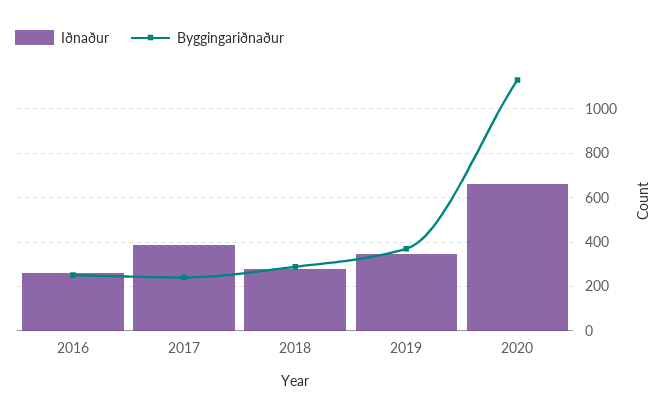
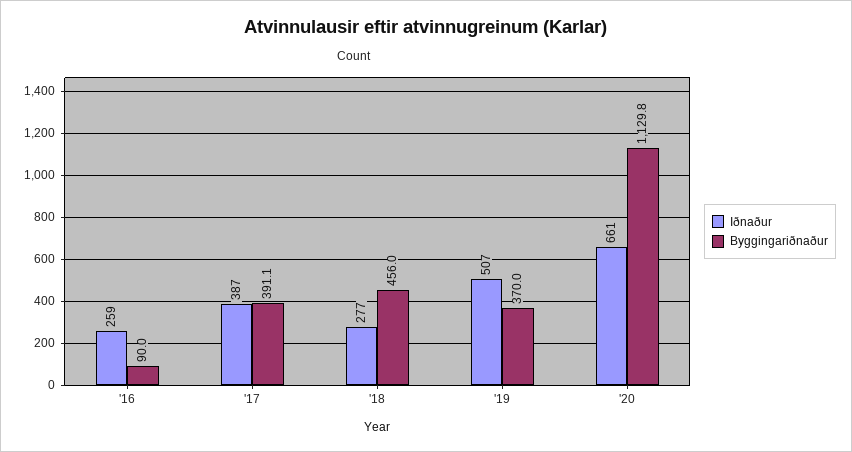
Byggingariðnaður, 2016: 250 -> 90
Byggingariðnaður, 2017: 250 -> 391.1
Byggingariðnaður, 2018: 300 -> 456
Iðnaður, 2019: 350 -> 507

